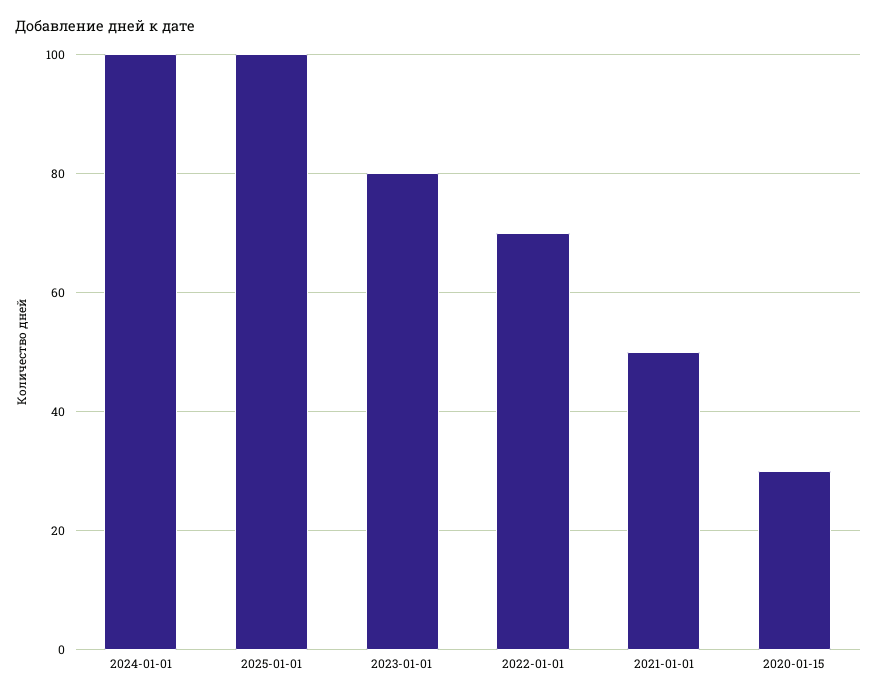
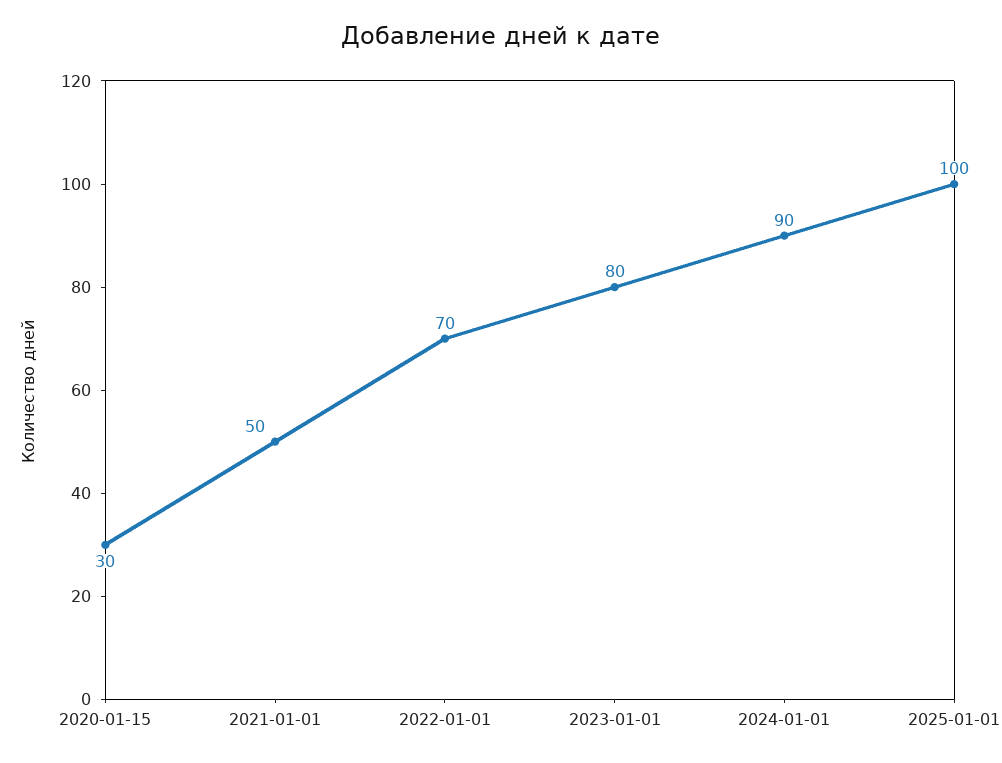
2024-01-01: 100 -> 90

